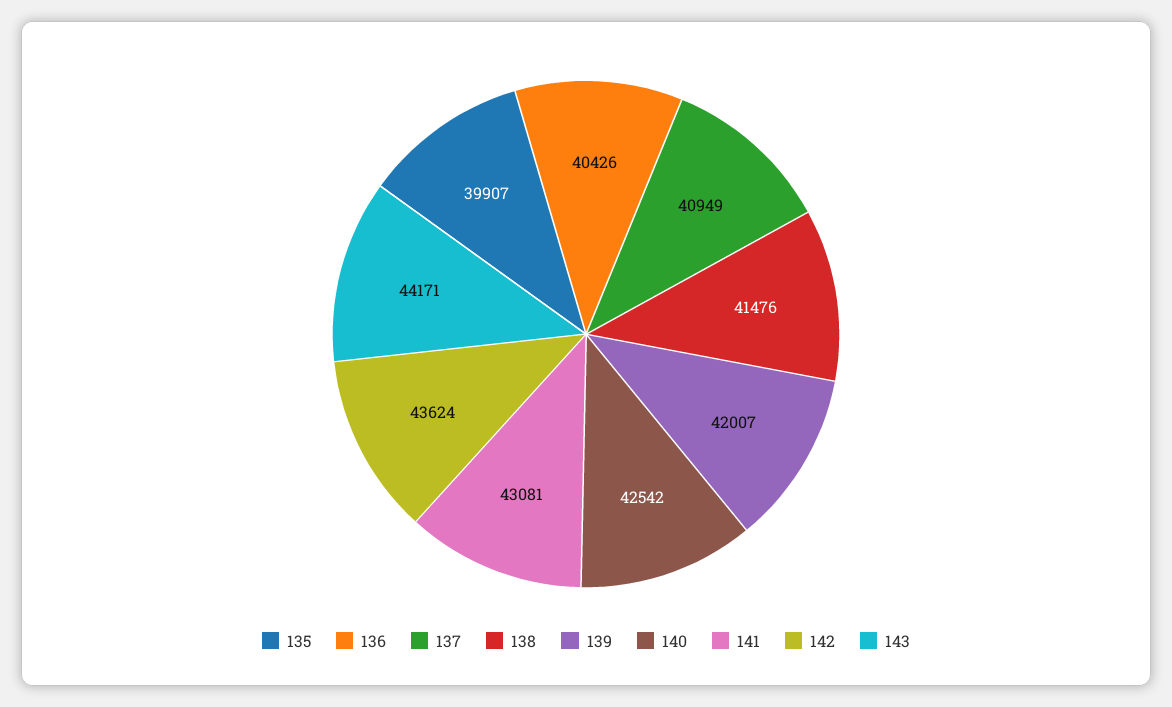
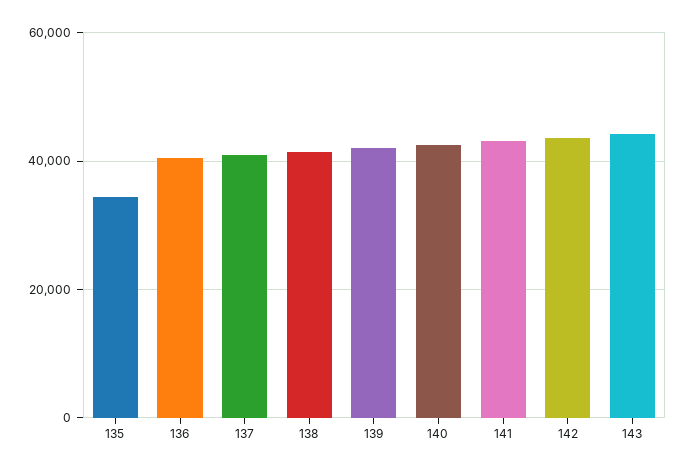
135: 39907 -> 34000

